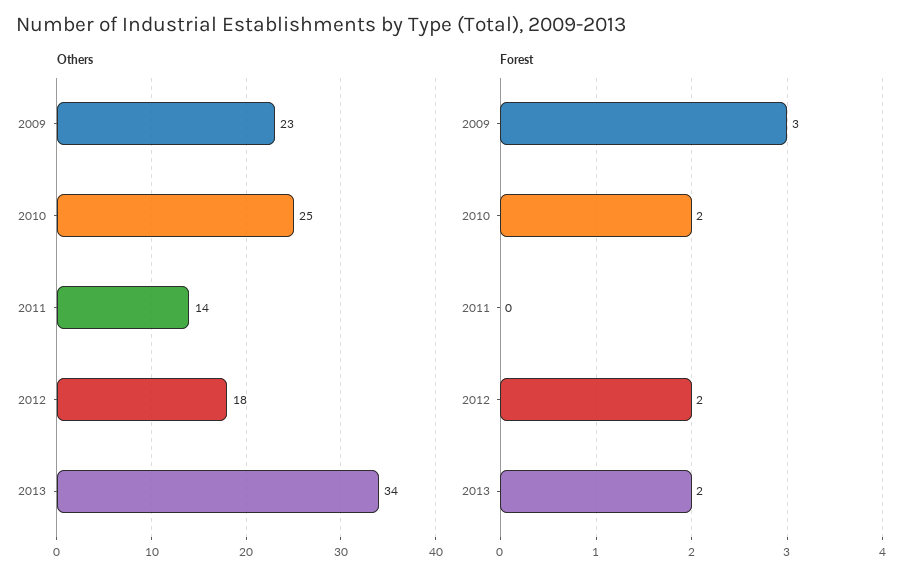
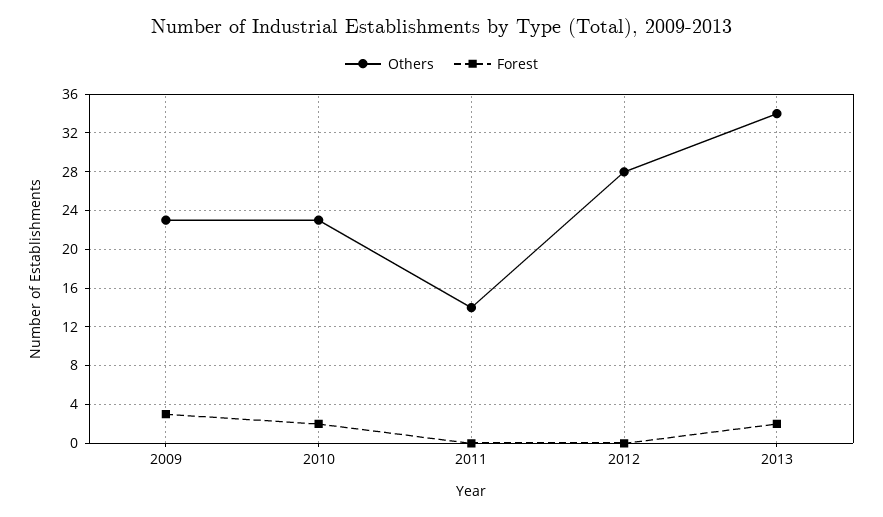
Others, 2010: 25 -> 23
Others, 2012: 18 -> 28
Forest, 2012: 2 -> 0

